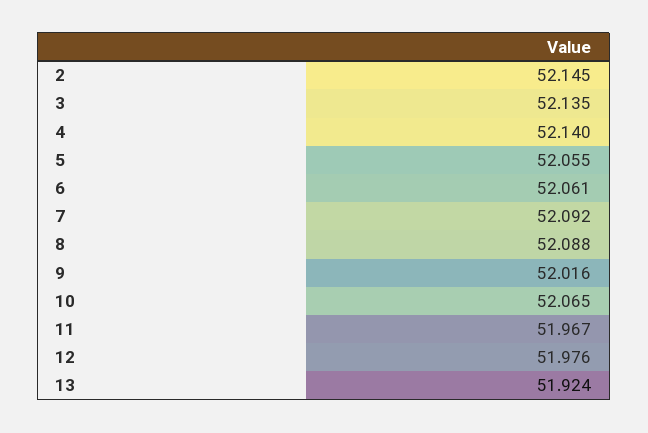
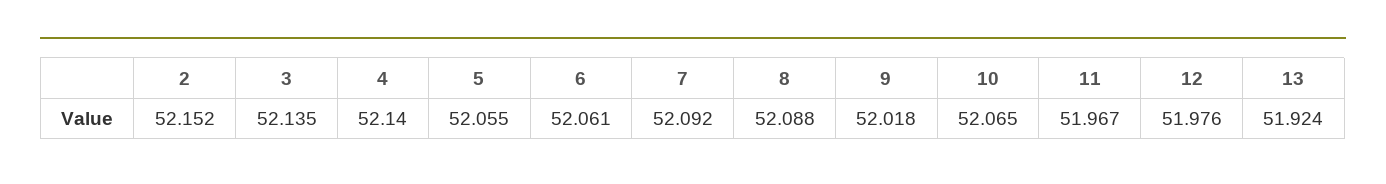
2: 52.145 -> 52.152
9: 52.016 -> 52.018

